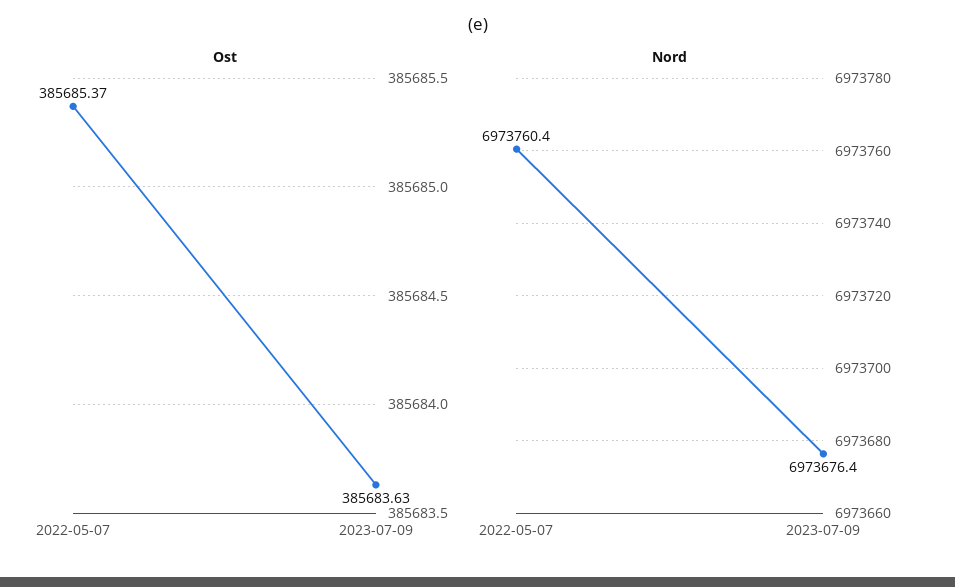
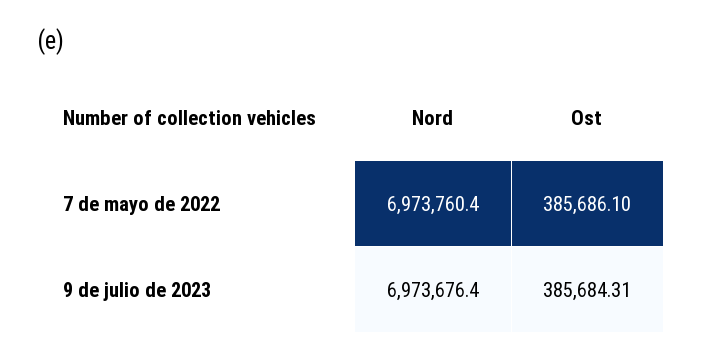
Ost, 2022-05-07: 385685.37 -> 385686.1
Ost, 2023-07-09: 385683.63 -> 385684.31

